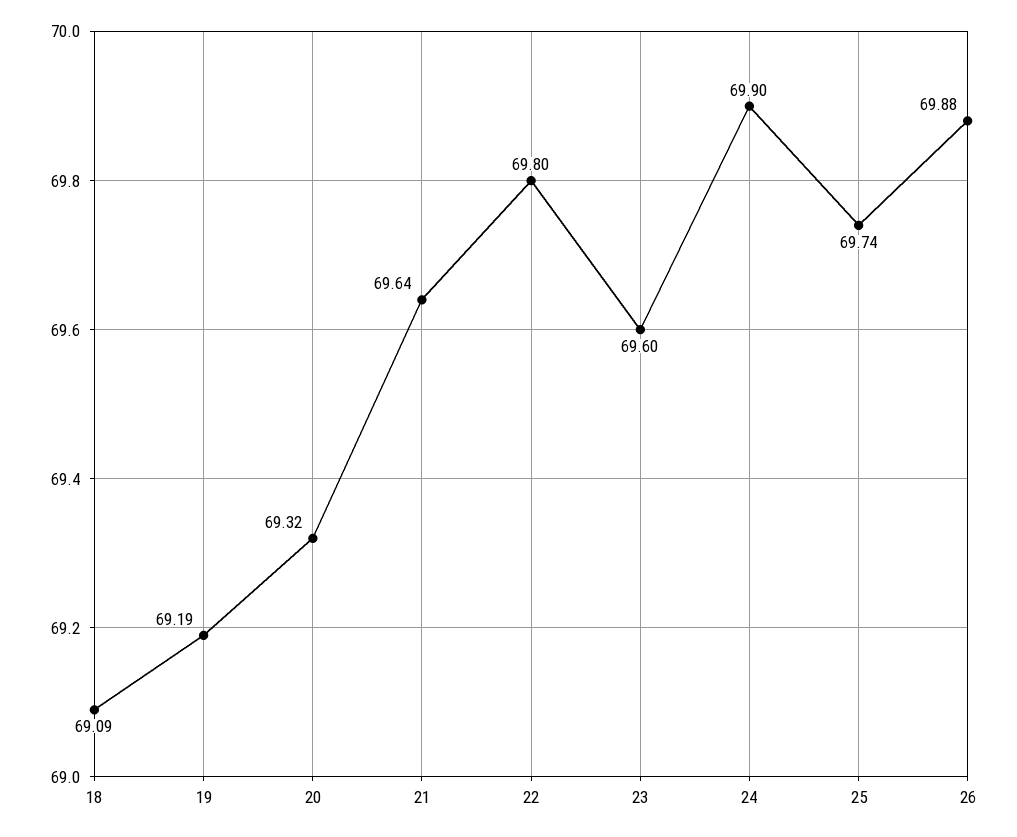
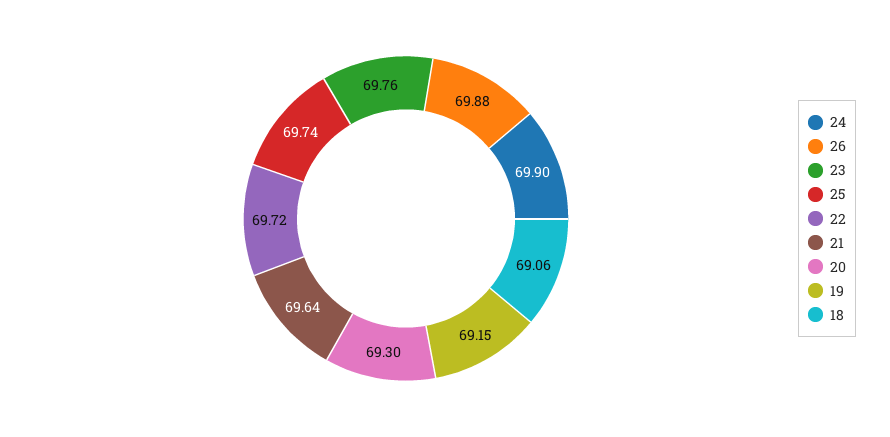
18: 69.09 -> 69.06
19: 69.19 -> 69.15
20: 69.32 -> 69.3
22: 69.8 -> 69.72
23: 69.6 -> 69.76

